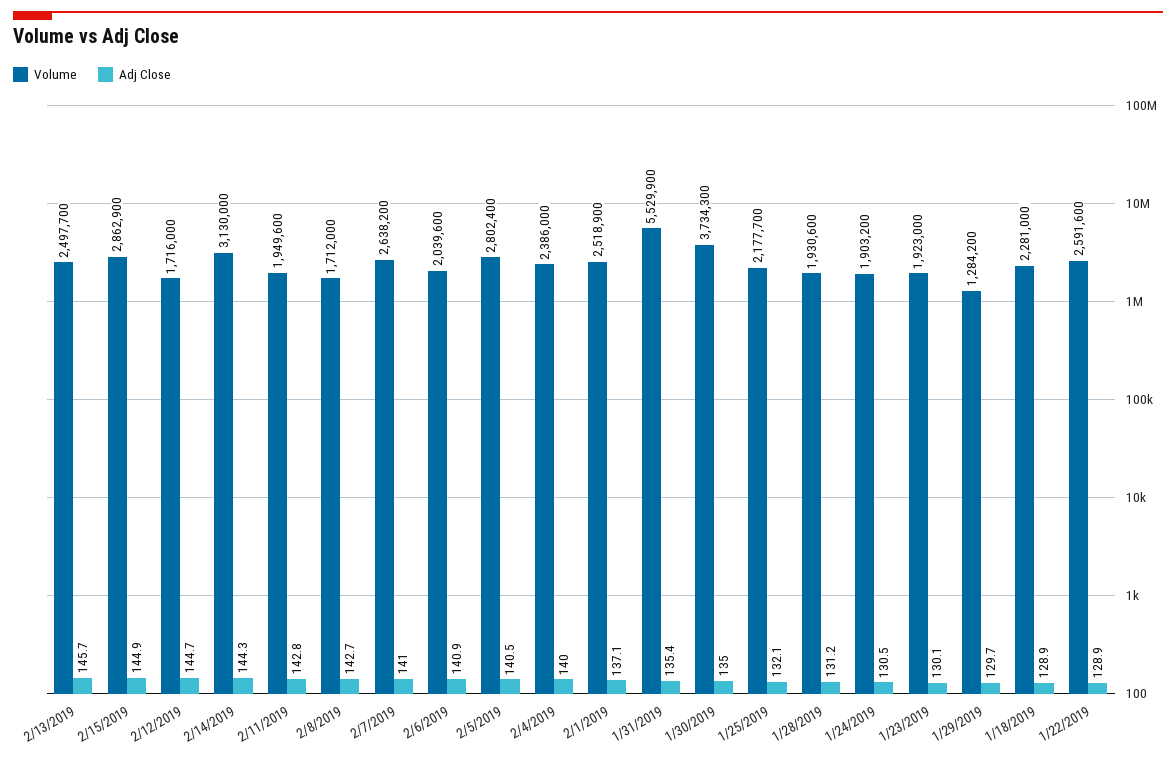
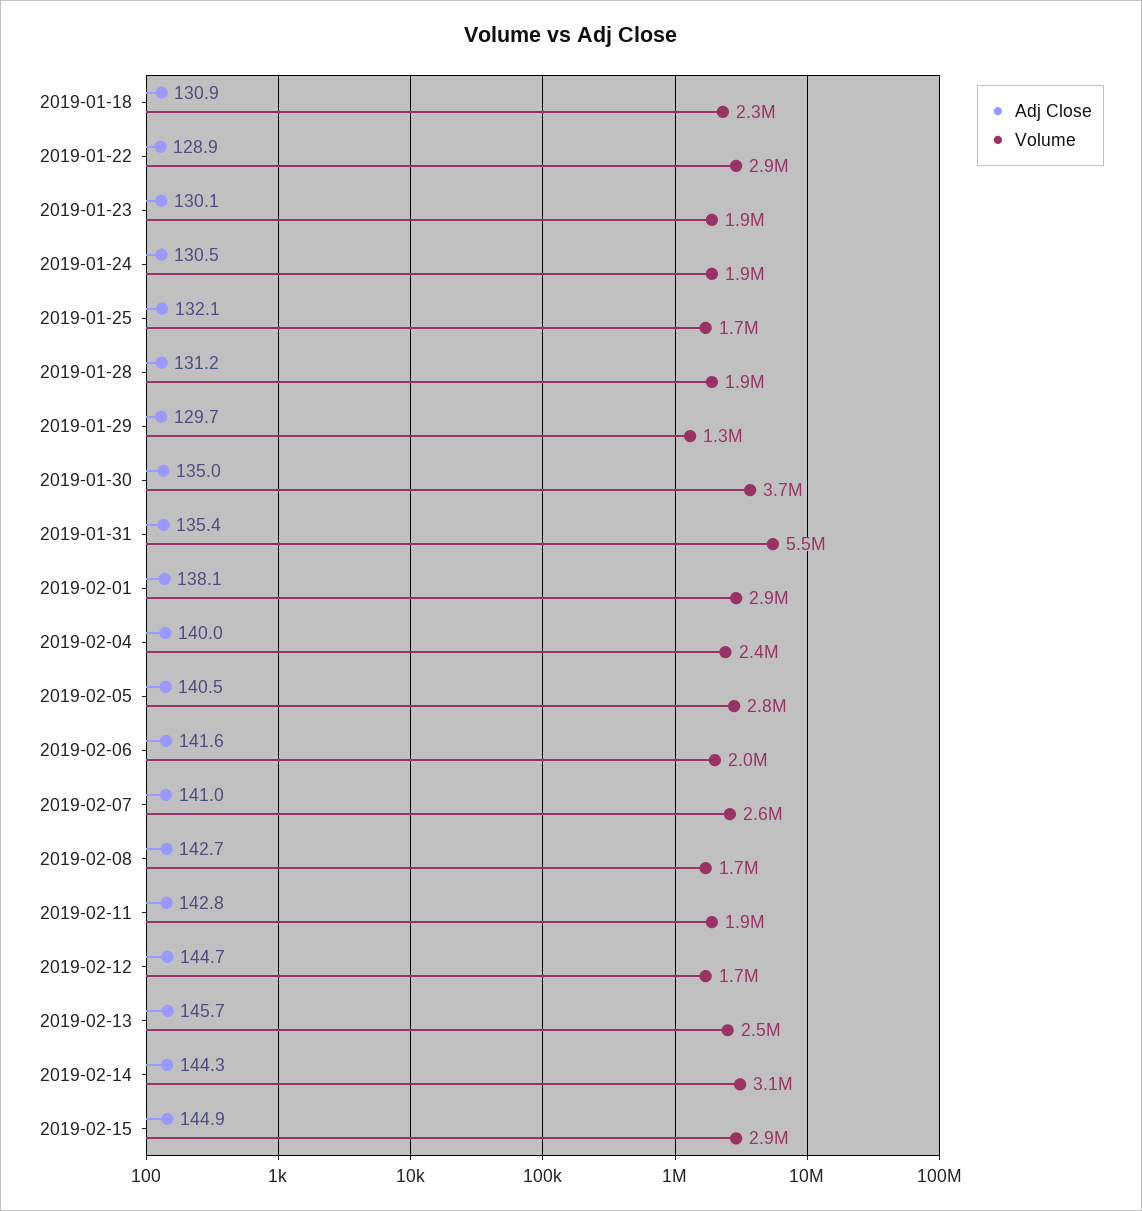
Adj Close, 2/6/2019: 140.9 -> 141.6
Volume, 2/1/2019: 2518900 -> 2900000
Adj Close, 2/1/2019: 137.1 -> 138.1
Volume, 1/25/2019: 2177700 -> 1700000
Adj Close, 1/18/2019: 128.9 -> 130.9
Volume, 1/22/2019: 2591600 -> 2900000

